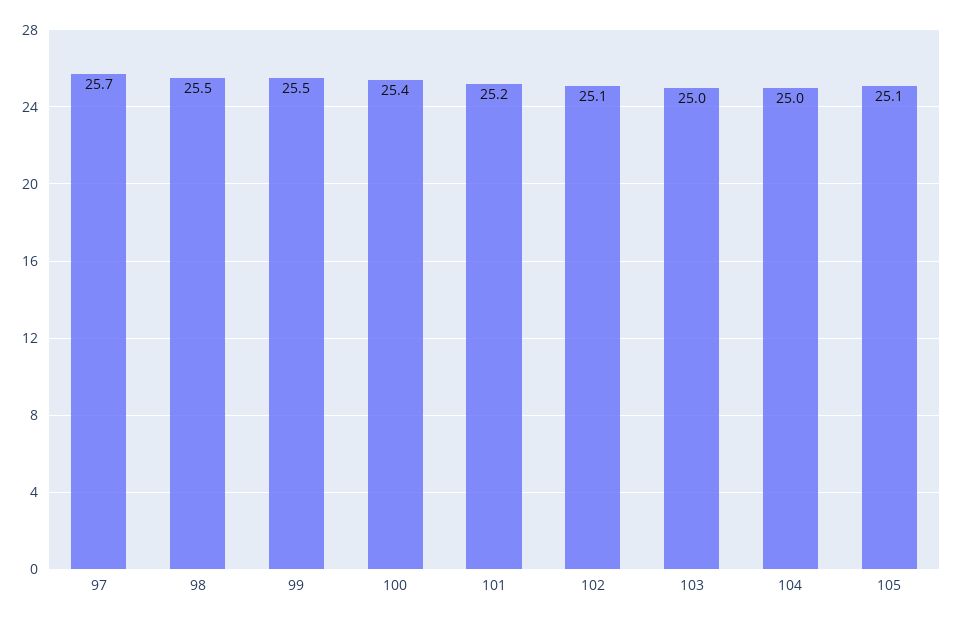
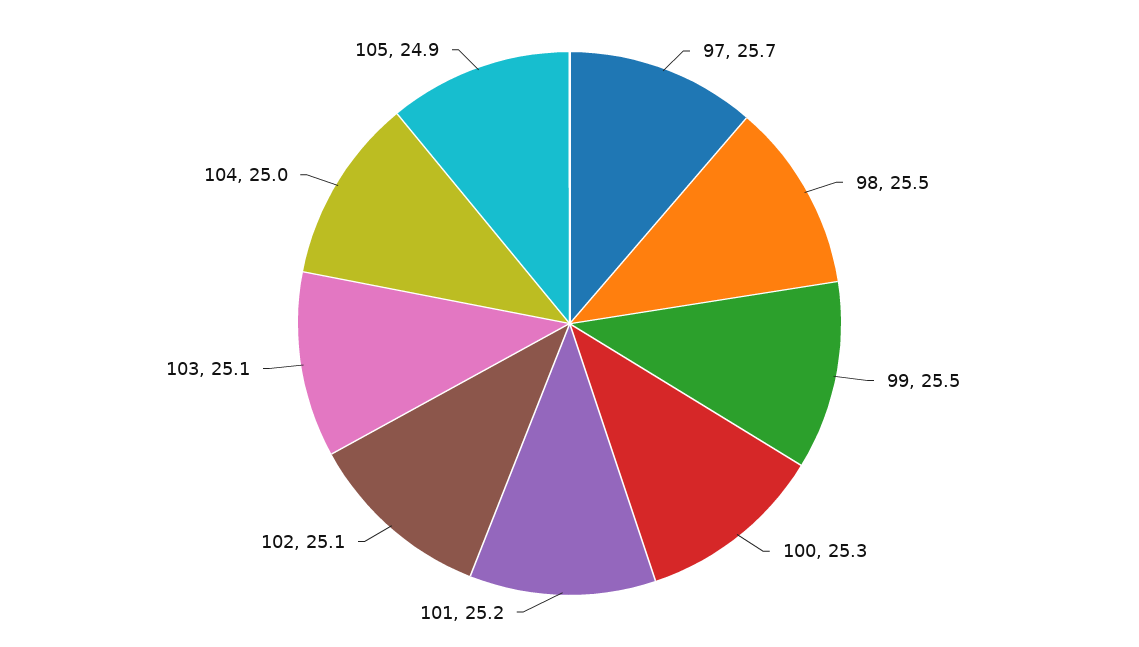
100: 25.4 -> 25.3
103: 25 -> 25.1
105: 25.1 -> 24.9

